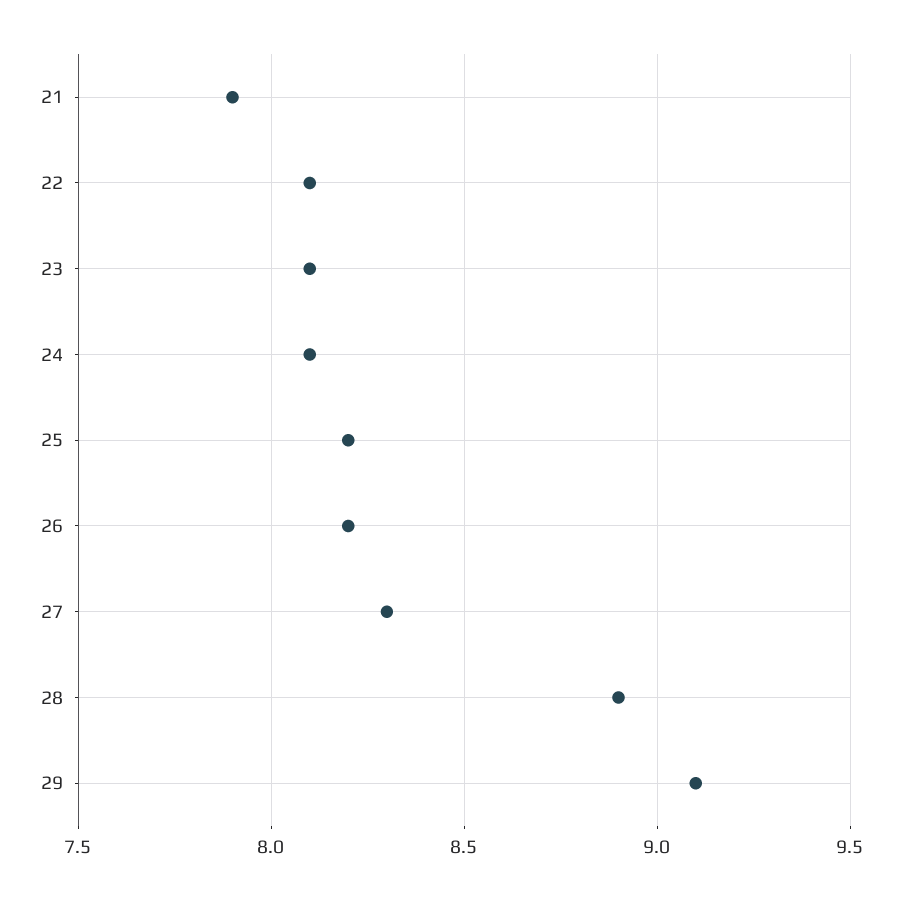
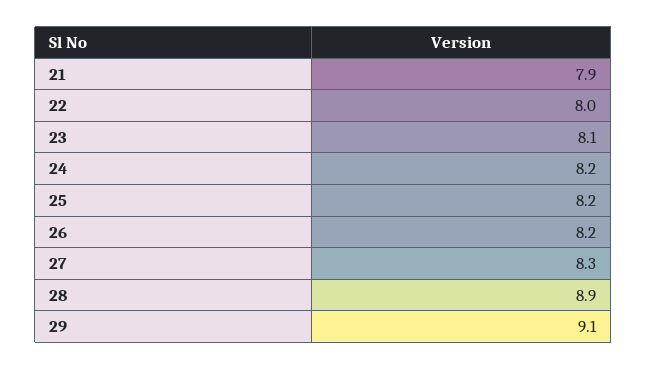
22: 8.1 -> 8
24: 8.1 -> 8.2

